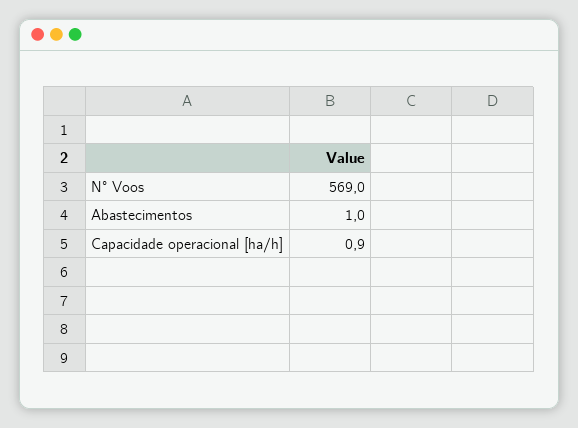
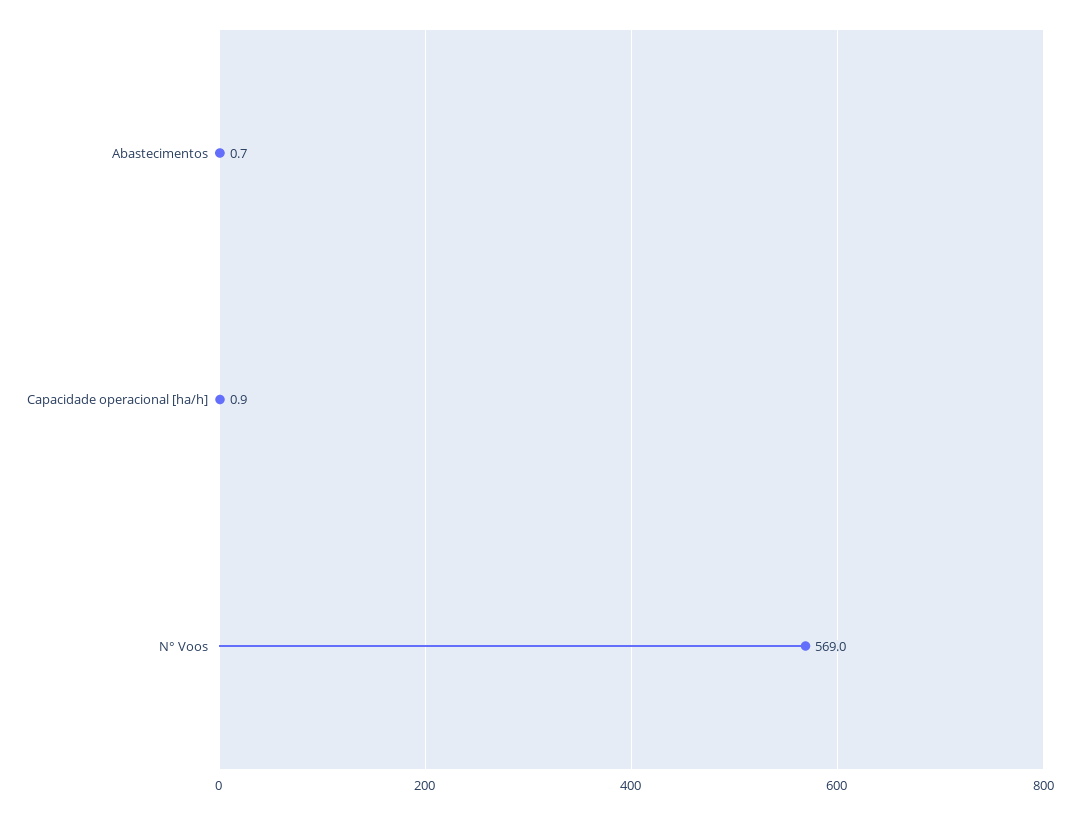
Abastecimentos: 1 -> 0.7

